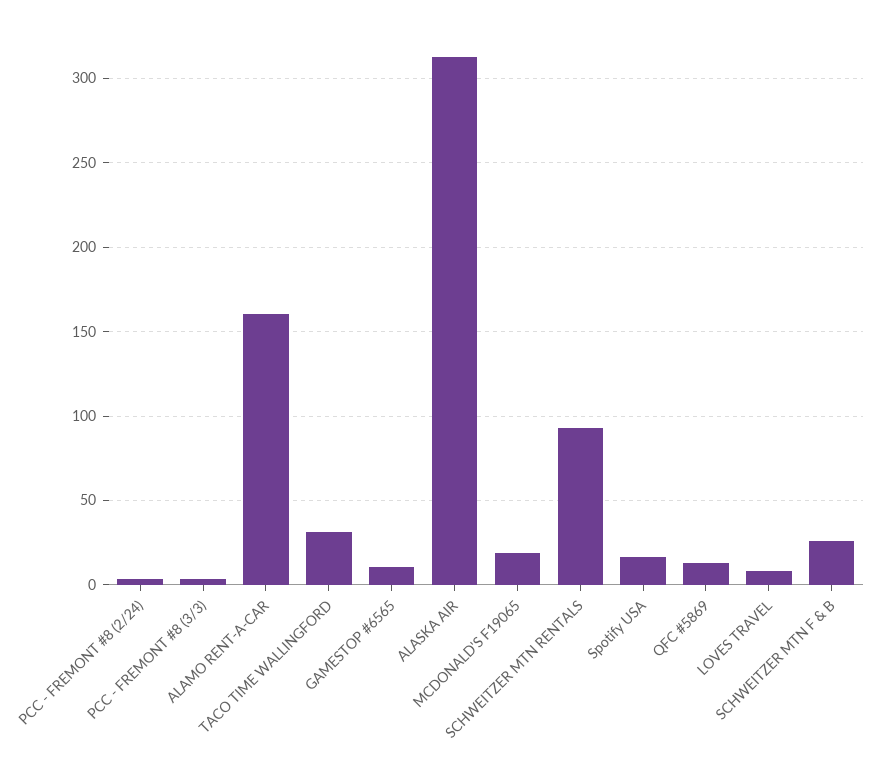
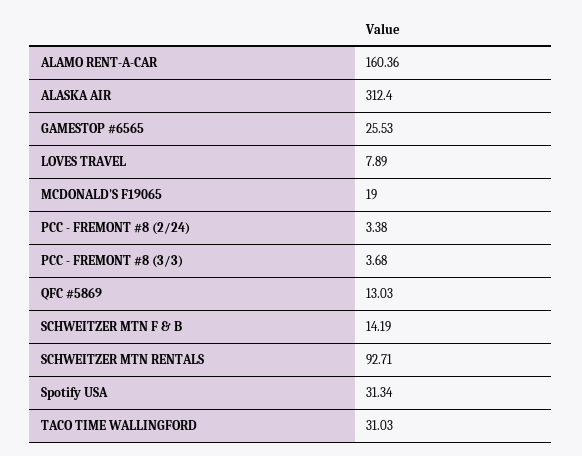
GAMESTOP #6565: 10 -> 25.53
Spotify USA: 15 -> 31.34
SCHWEITZER MTN F & B: 25 -> 14.19

